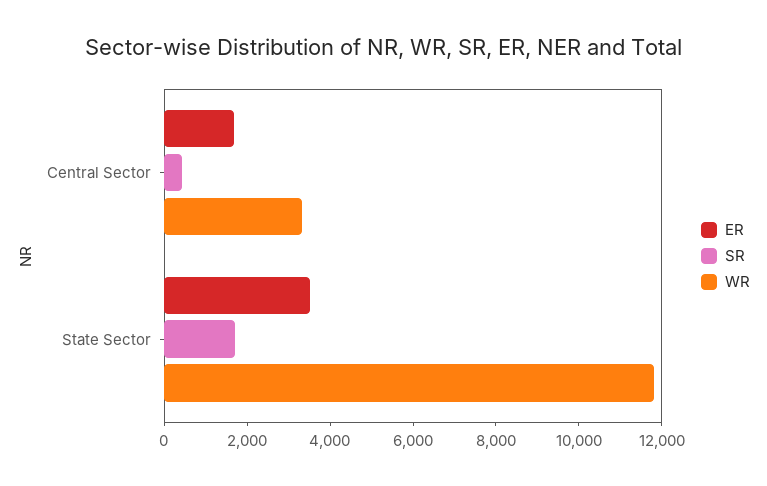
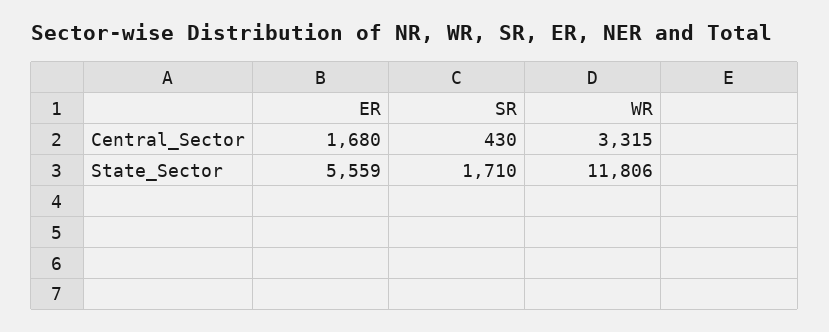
ER, State Sector: 3500 -> 5559

